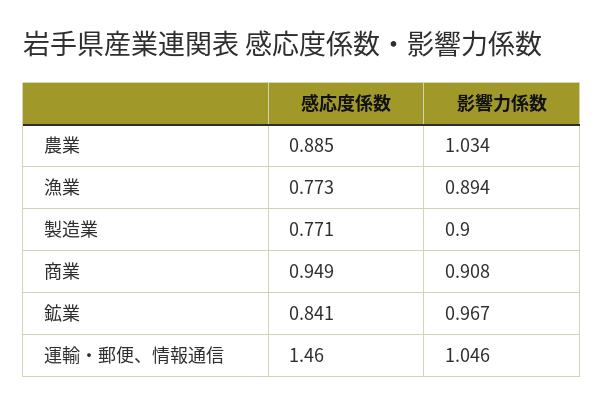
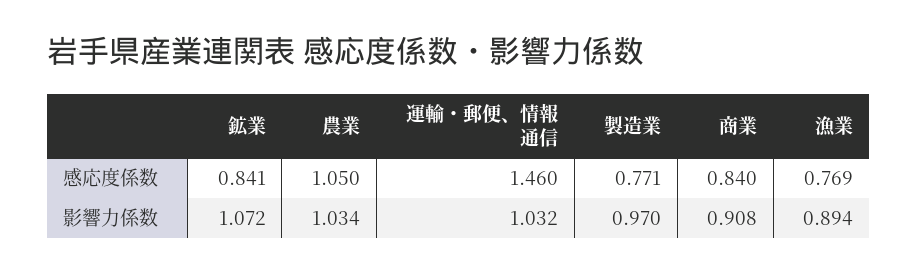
感応度係数, 農業: 0.885 -> 1.05
感応度係数, 漁業: 0.773 -> 0.769
影響力係数, 製造業: 0.9 -> 0.97
感応度係数, 商業: 0.949 -> 0.84
影響力係数, 鉱業: 0.967 -> 1.072
影響力係数, 運輸・郵便、情報通信: 1.046 -> 1.032

